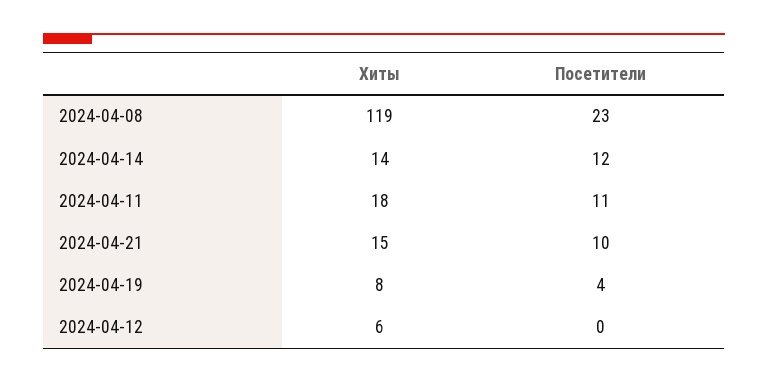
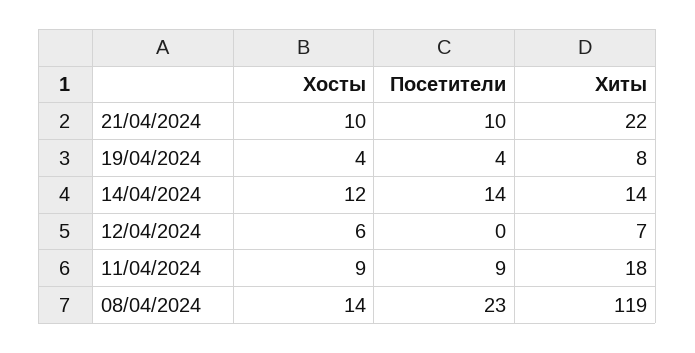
Посетители, 2024-04-14: 12 -> 14
Посетители, 2024-04-11: 11 -> 9
Хиты, 2024-04-21: 15 -> 22
Хиты, 2024-04-12: 6 -> 7
Хосты, 2024-04-21: none -> 10
Хосты, 2024-04-19: none -> 4
Хосты, 2024-04-14: none -> 12
Хосты, 2024-04-12: none -> 6
Хосты, 2024-04-11: none -> 9
Хосты, 2024-04-08: none -> 14

